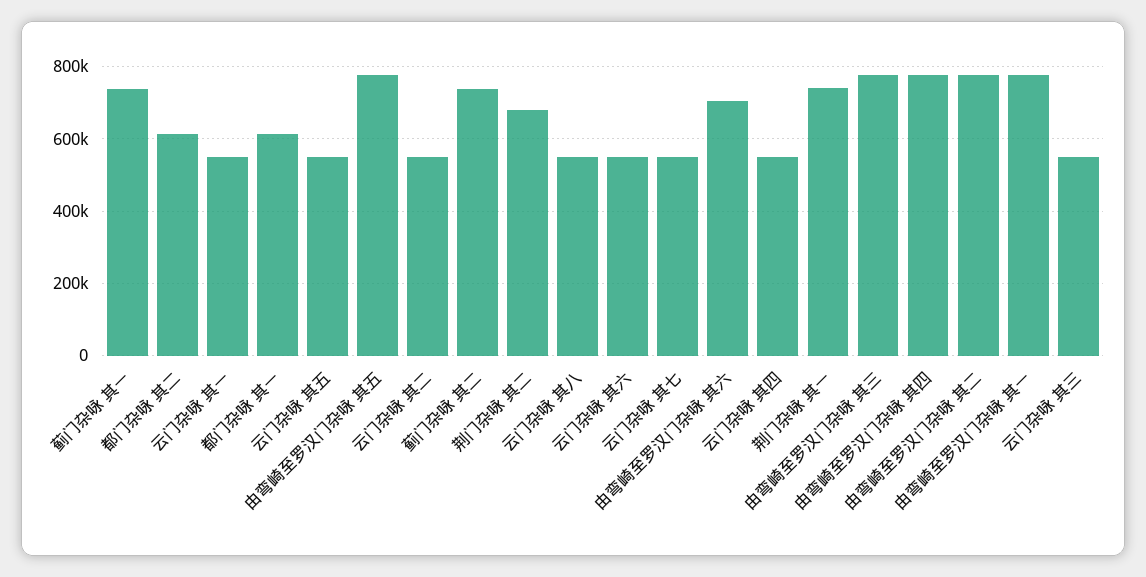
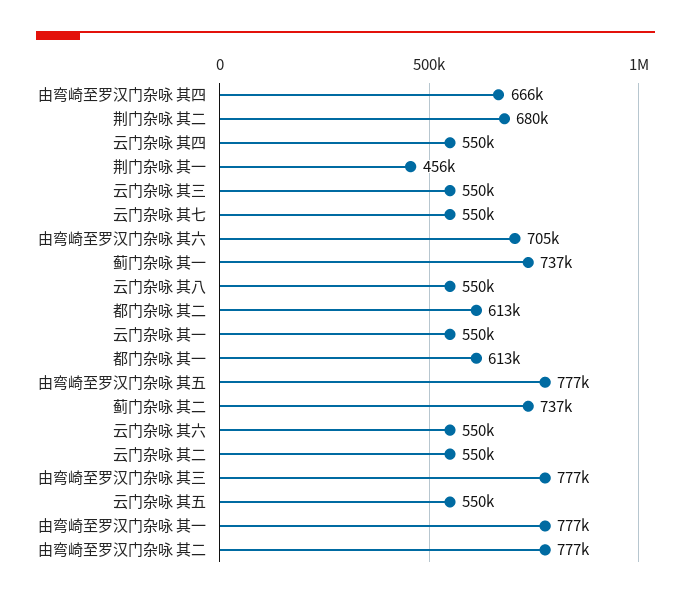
荆门杂咏 其一: 740000 -> 456000
由弯崎至罗汉门杂咏 其四: 780000 -> 666000

